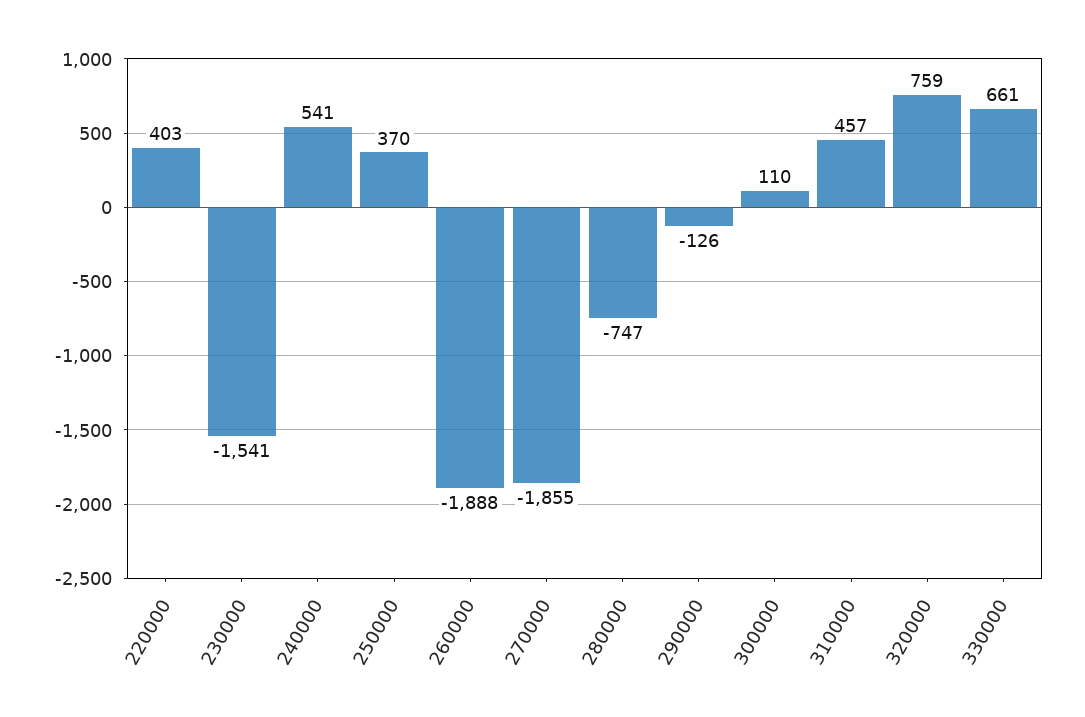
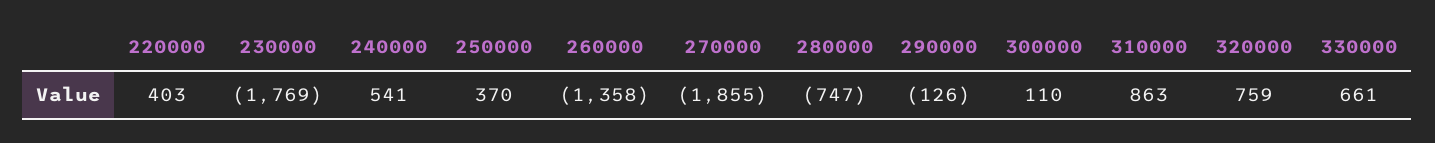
230000: -1541 -> -1769
260000: -1888 -> -1358
310000: 457 -> 863

